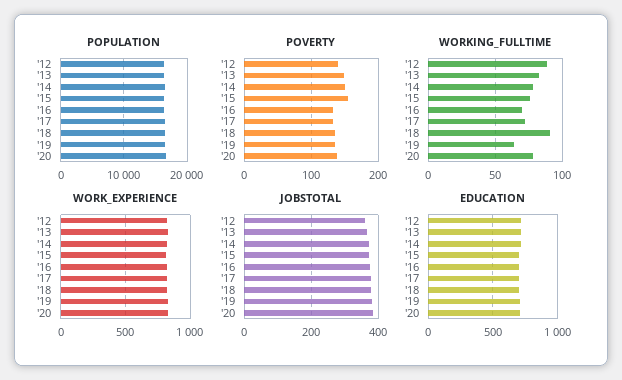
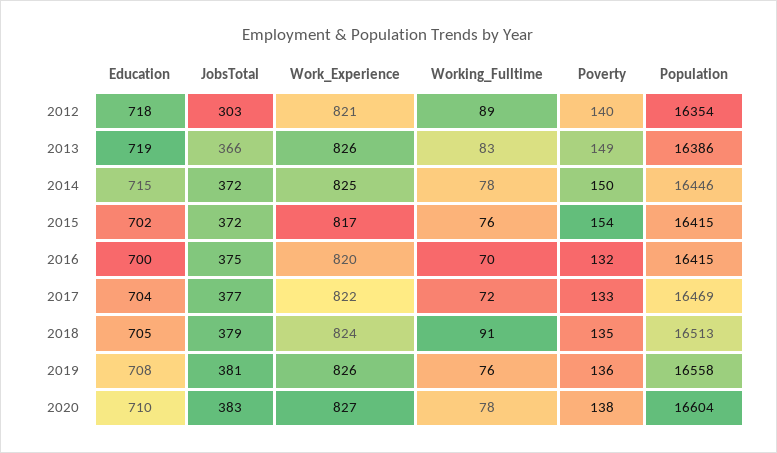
WORKING_FULLTIME, '19: 65 -> 76
JOBSTOTAL, '12: 360 -> 303

